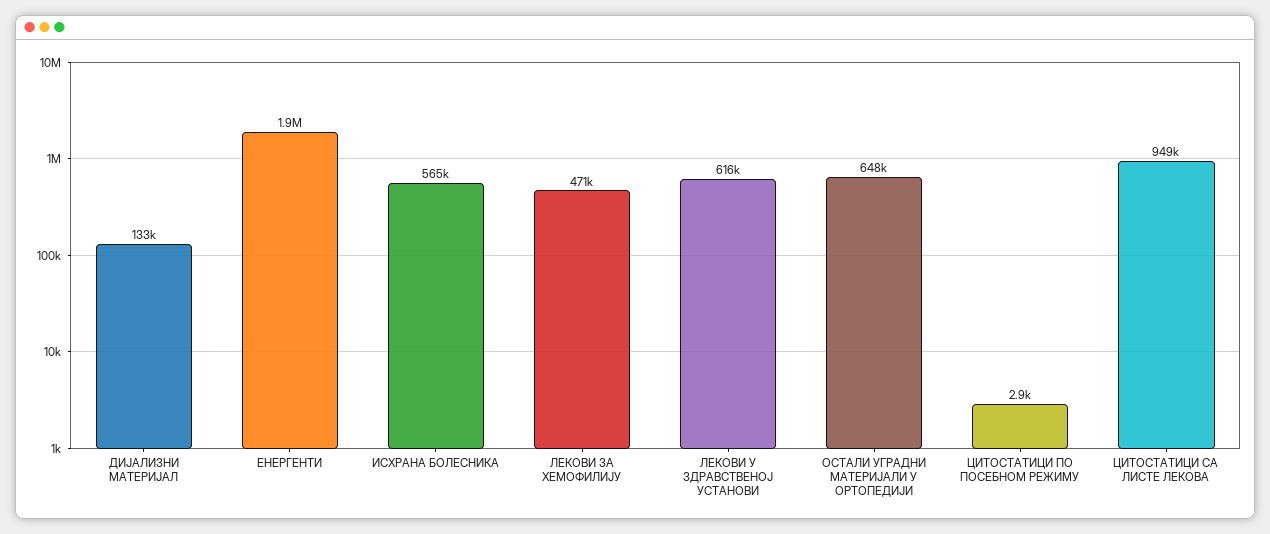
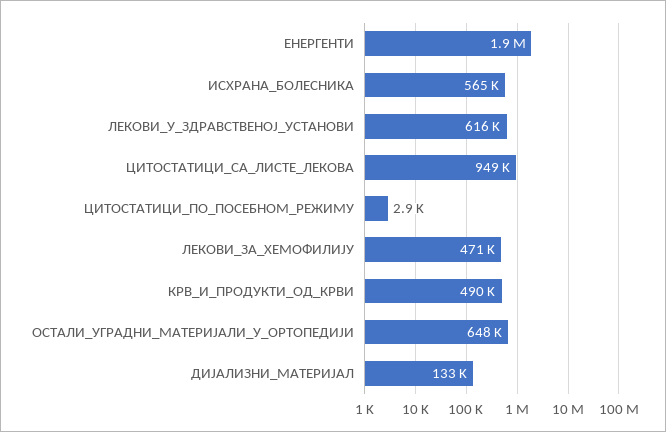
КРВ_И_ПРОДУКТИ_ОД_КРВИ: none -> 490000

